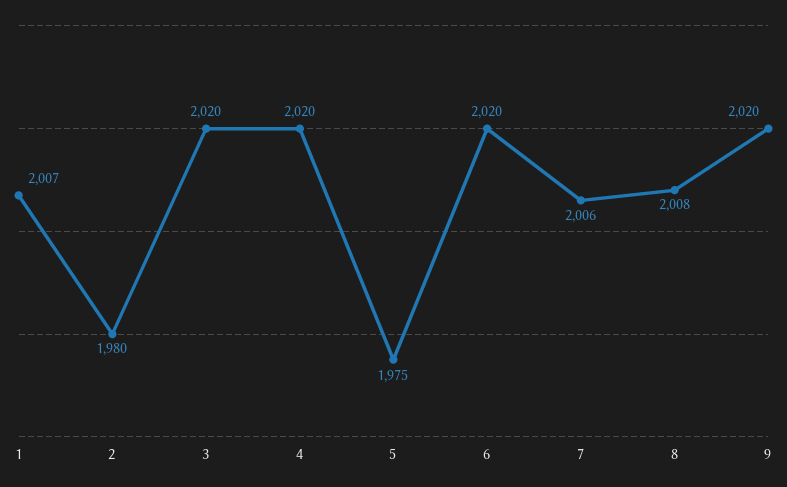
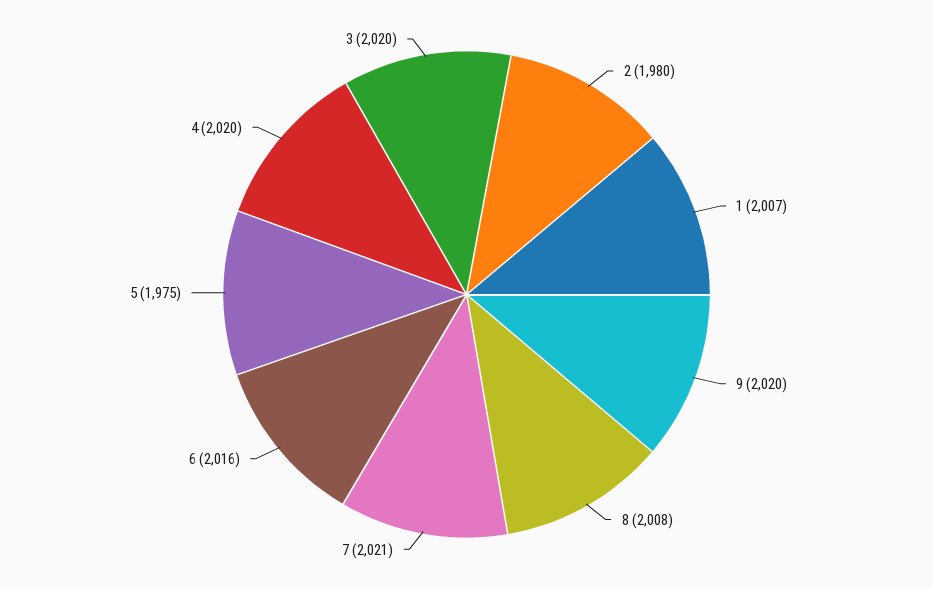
6: 2020 -> 2016
7: 2006 -> 2021

